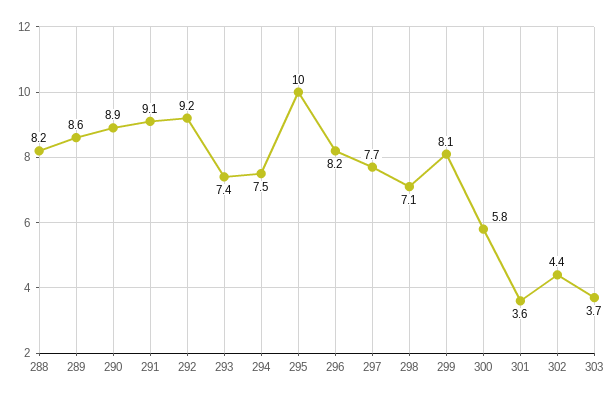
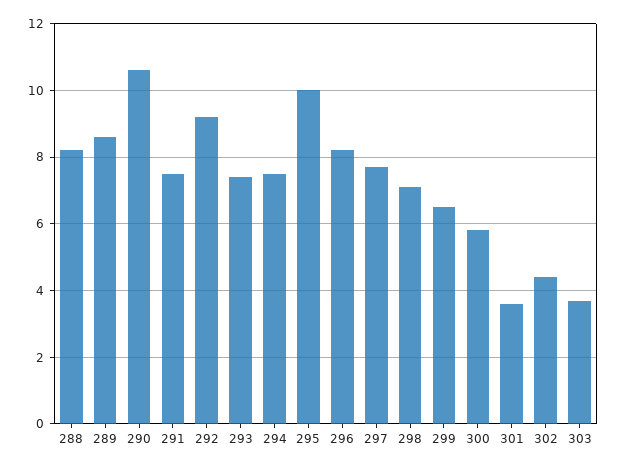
290: 8.9 -> 10.5
291: 9.1 -> 7.5
299: 8.1 -> 6.5

